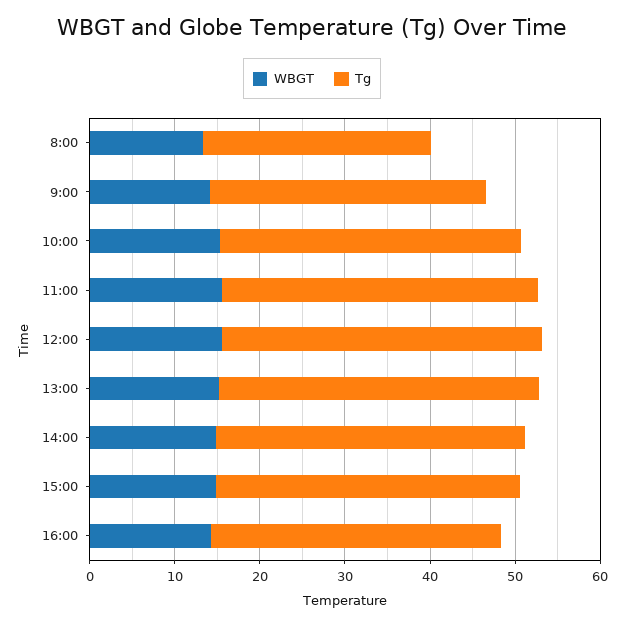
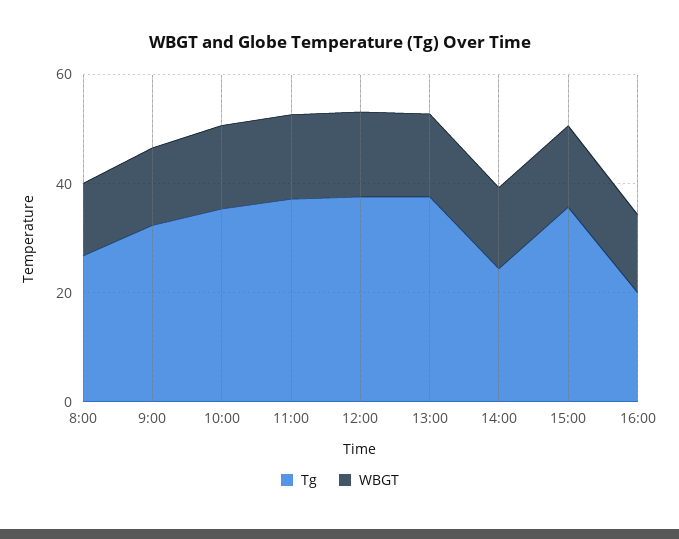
Tg, 14:00: 36 -> 25
Tg, 16:00: 34 -> 20

